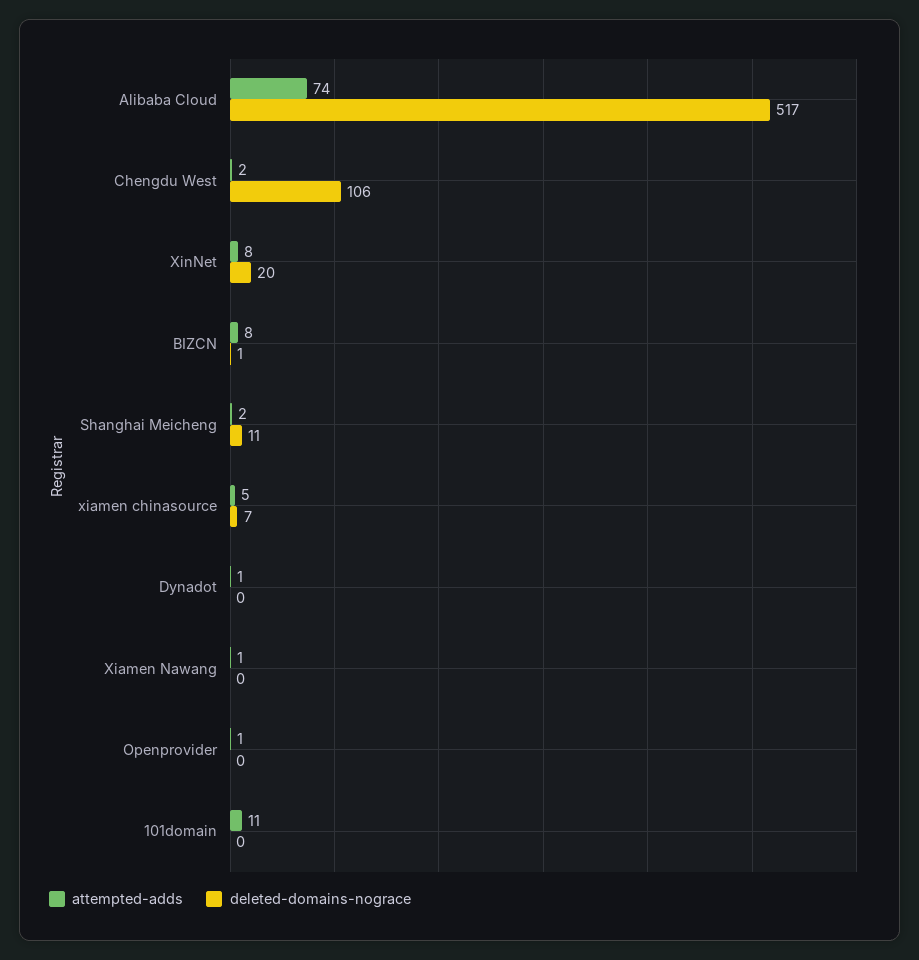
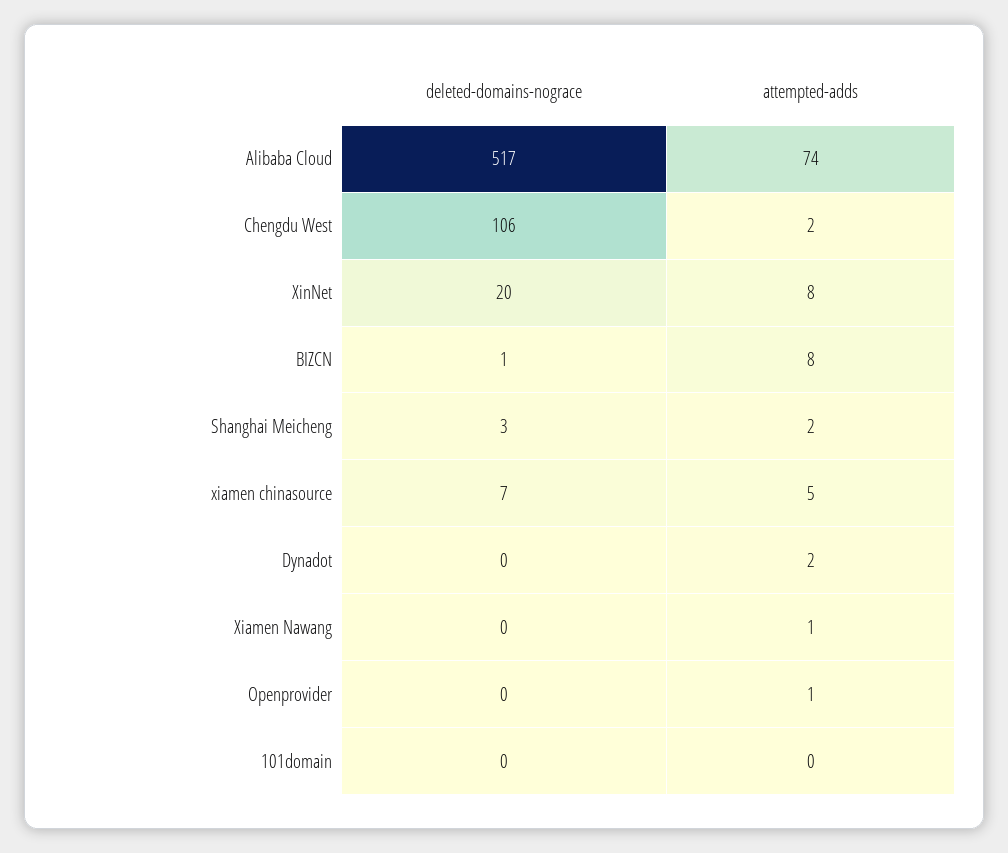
deleted-domains-nograce, Shanghai Meicheng: 11 -> 3
attempted-adds, Dynadot: 1 -> 2
attempted-adds, 101domain: 11 -> 0

